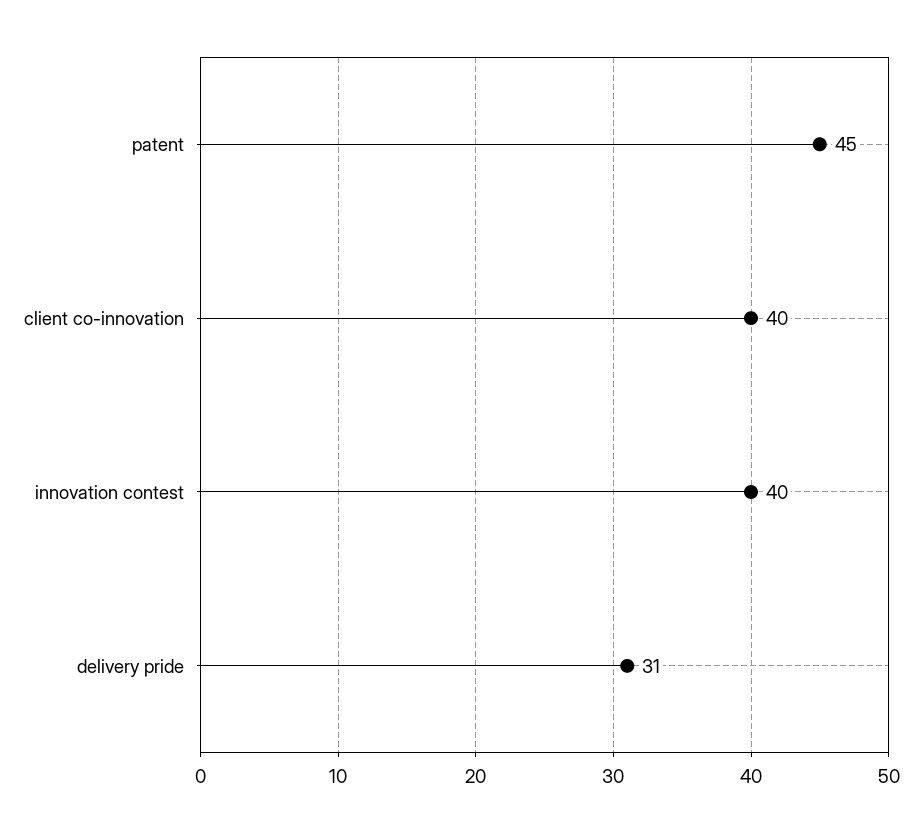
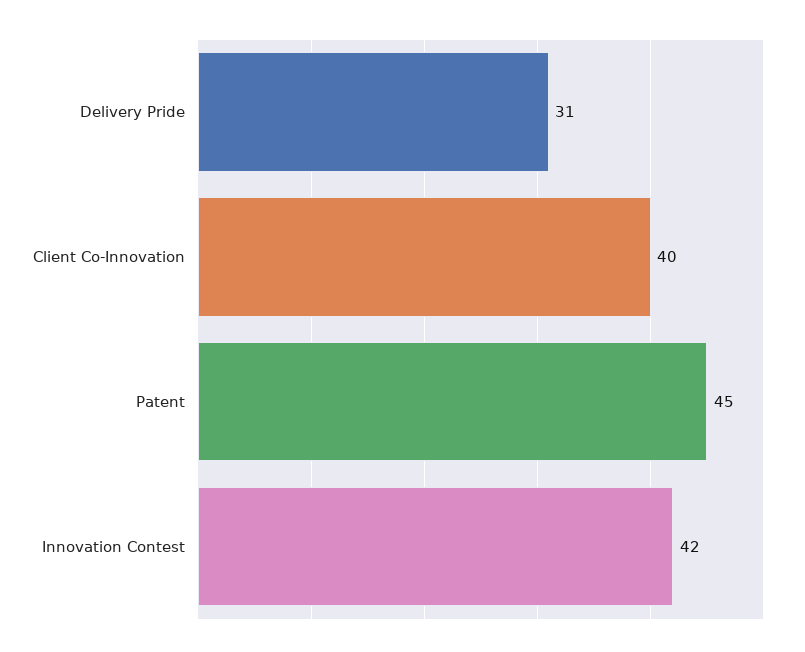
innovation contest: 40 -> 42

